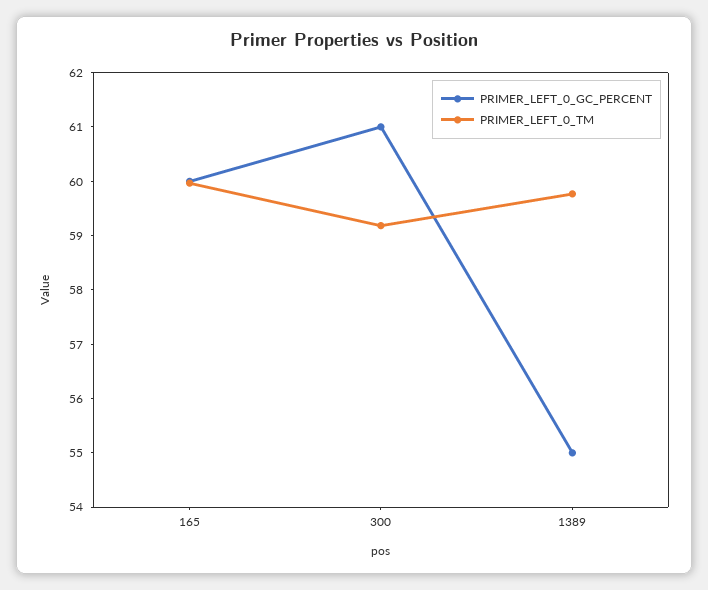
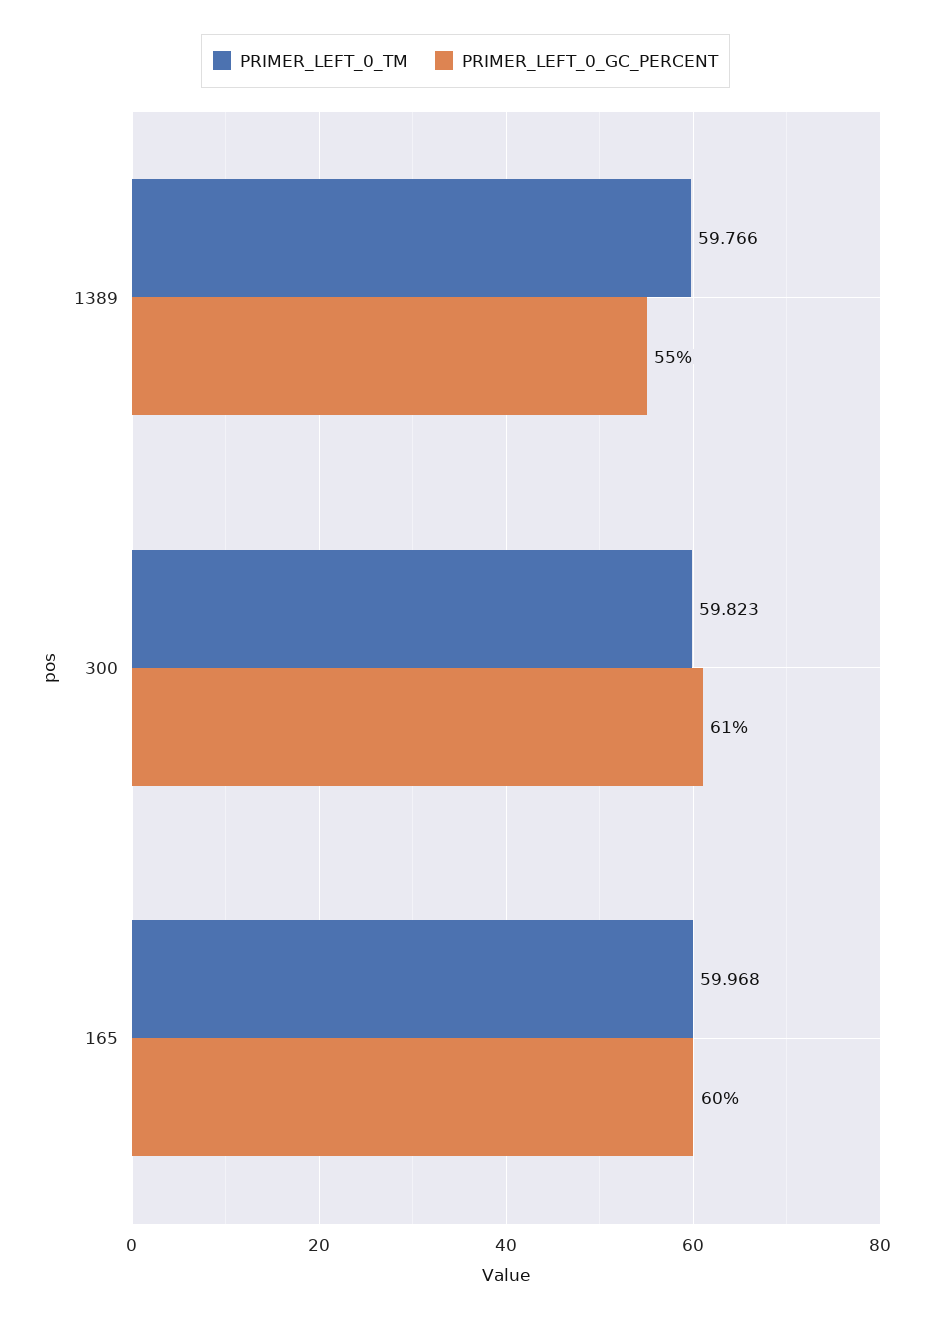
PRIMER_LEFT_0_TM, 300: 59.2 -> 59.823

